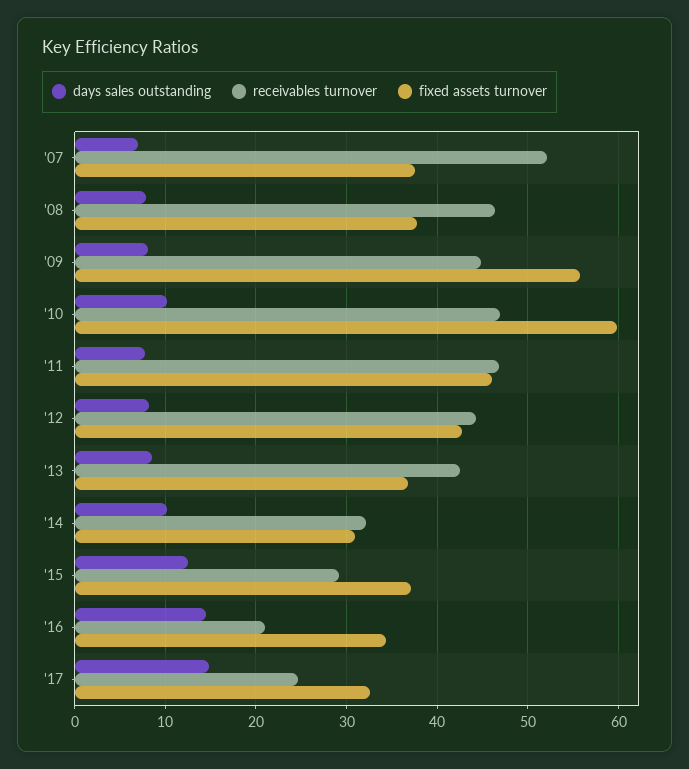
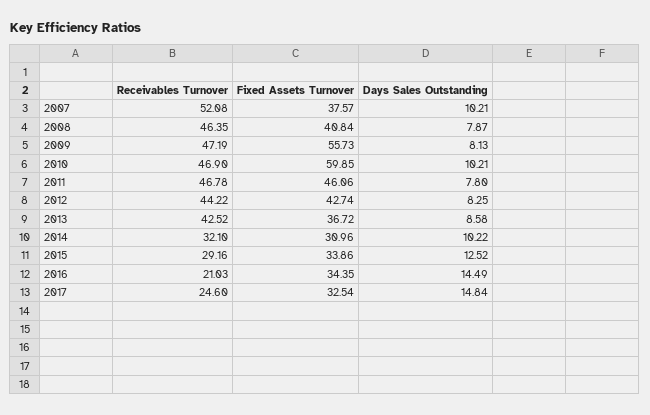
days sales outstanding, '07: 7 -> 10.21
fixed assets turnover, '08: 38 -> 40.84
receivables turnover, '09: 45 -> 47.19
fixed assets turnover, '15: 37 -> 33.86

